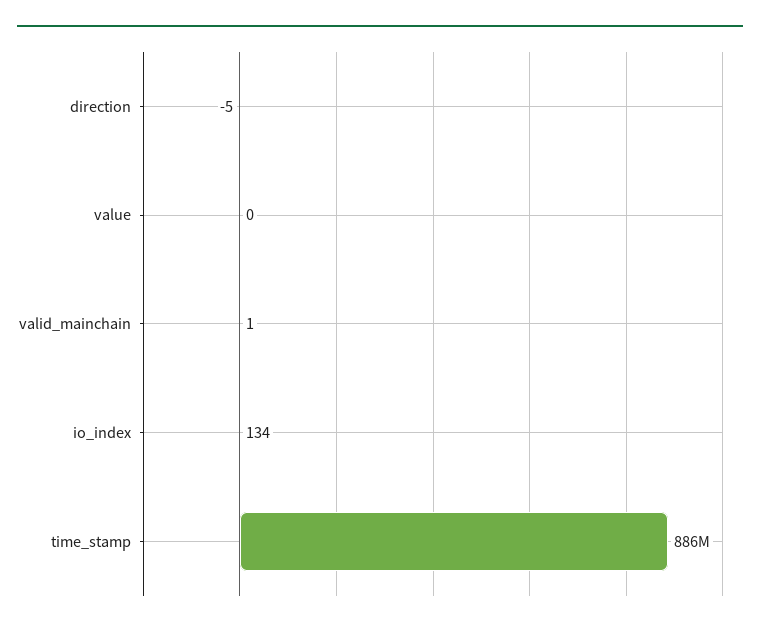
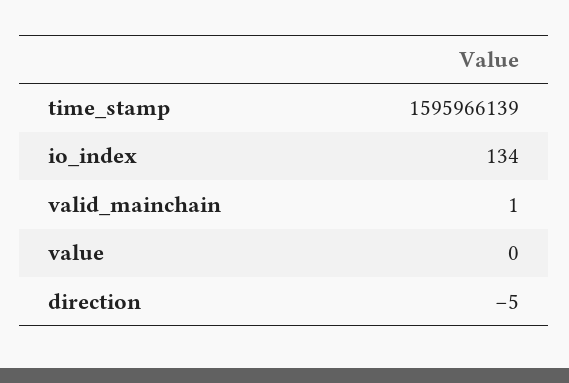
time_stamp: 886000000 -> 1595966139

